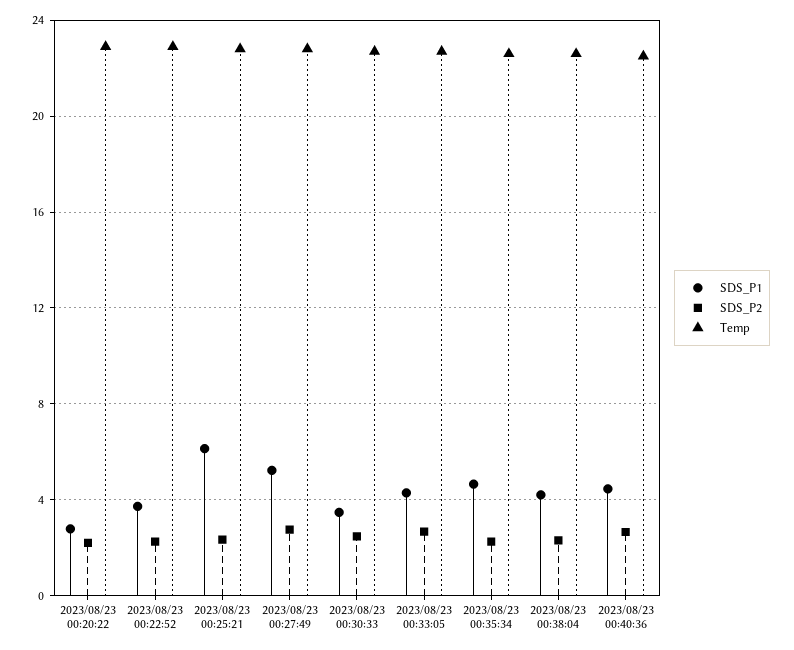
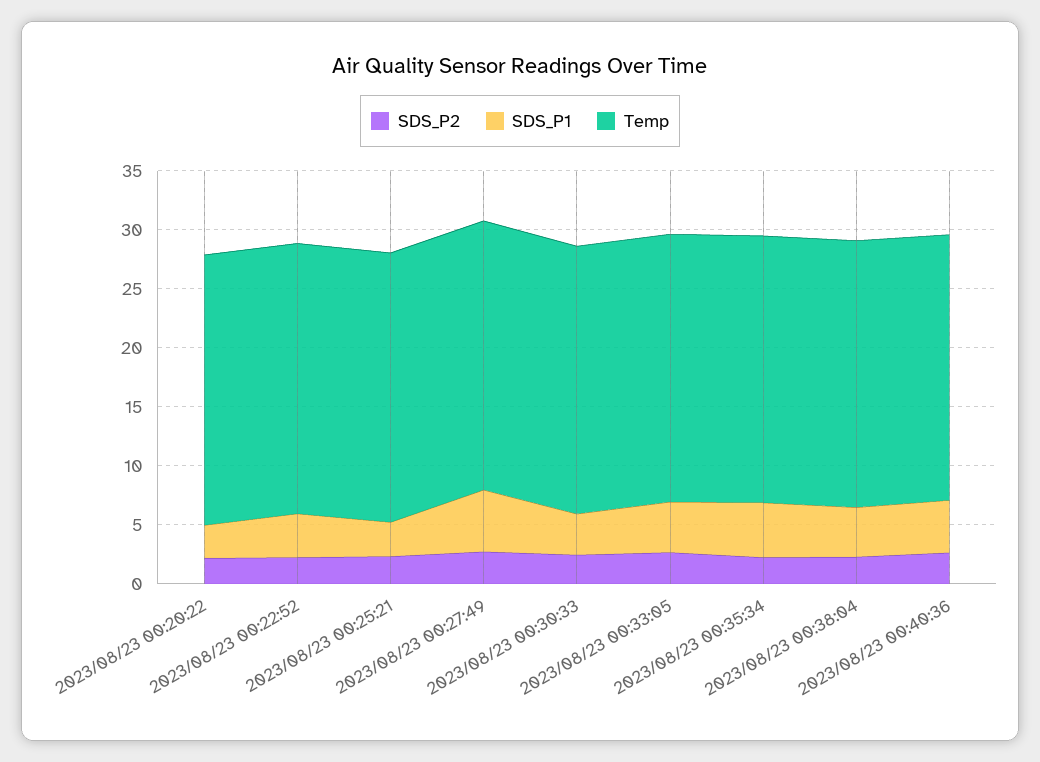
SDS_P1, 2023/08/23 00:25:21: 6 -> 3

